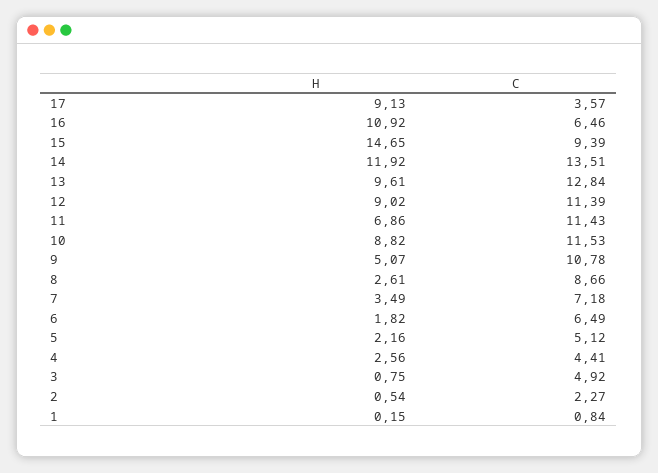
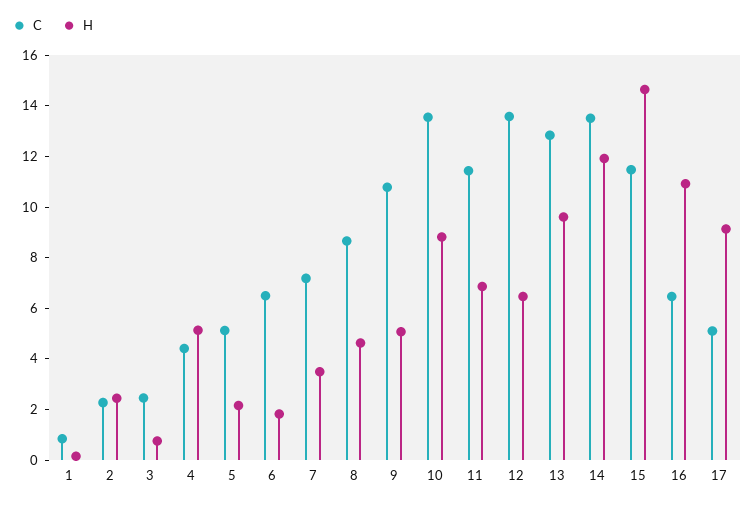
C, 17: 3.57 -> 5
C, 15: 9.39 -> 11.5
H, 12: 9.02 -> 6.5
C, 12: 11.39 -> 13.5
C, 10: 11.53 -> 13.5
H, 8: 2.61 -> 4.5
H, 4: 2.56 -> 5
C, 3: 4.92 -> 2.5
H, 2: 0.54 -> 2.5

